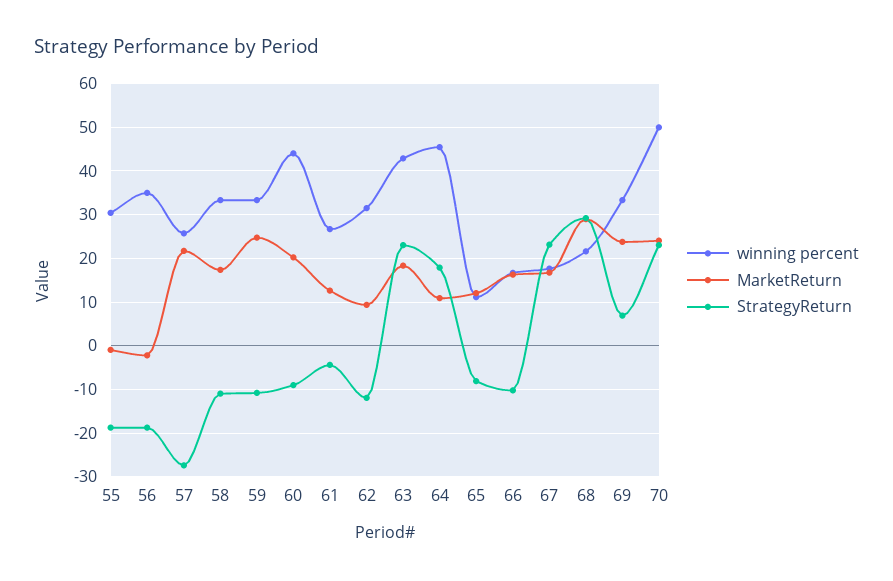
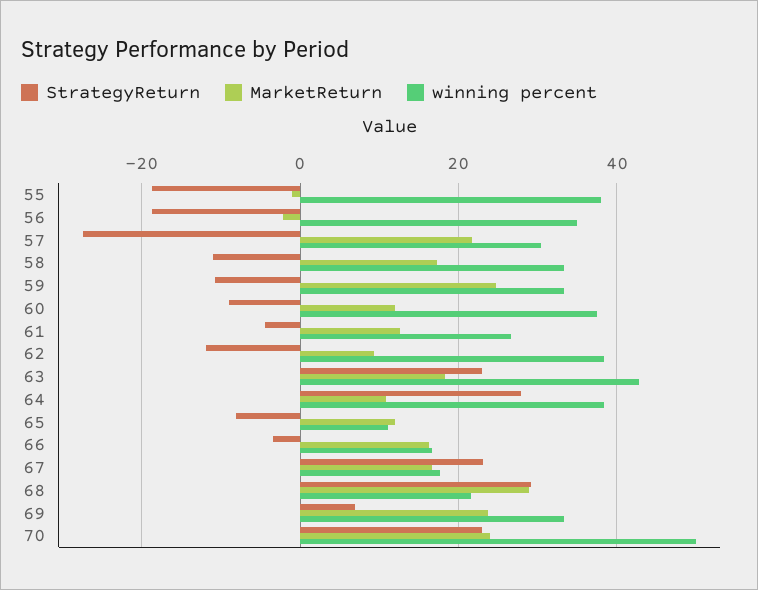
winning percent, 55: 30 -> 38
winning percent, 57: 26 -> 30
winning percent, 60: 44 -> 38
MarketReturn, 60: 20 -> 12
winning percent, 62: 32 -> 38
winning percent, 64: 46 -> 38
StrategyReturn, 64: 18 -> 28
StrategyReturn, 66: -10 -> -4

